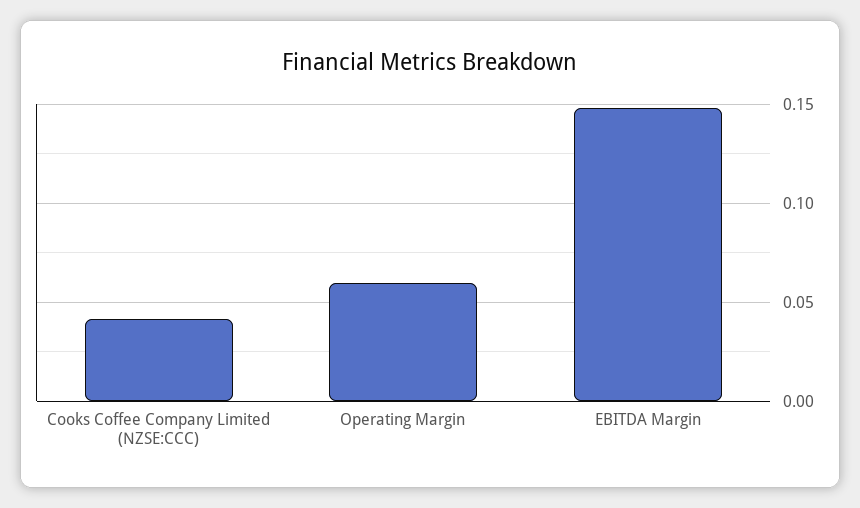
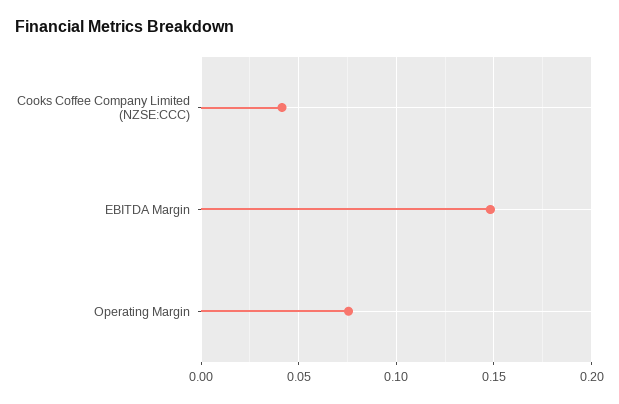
Operating Margin: 0.06 -> 0.075

